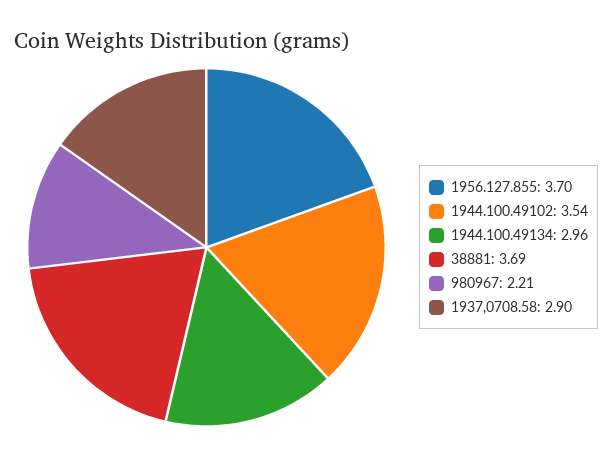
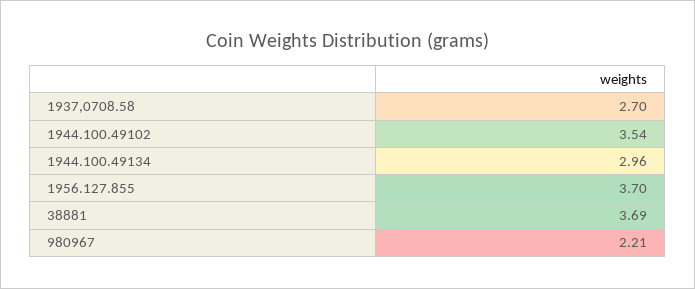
1937,0708.58: 2.9 -> 2.7

